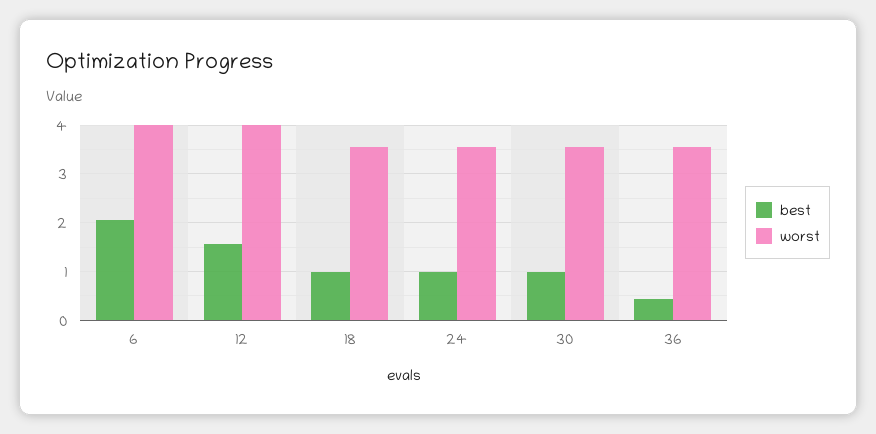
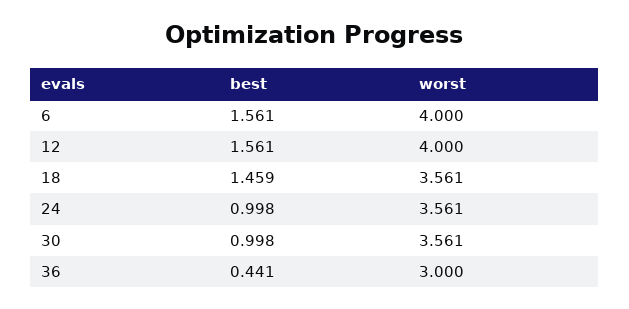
best, 6: 2 -> 1.561
best, 18: 1 -> 1.459
worst, 36: 3.6 -> 3

